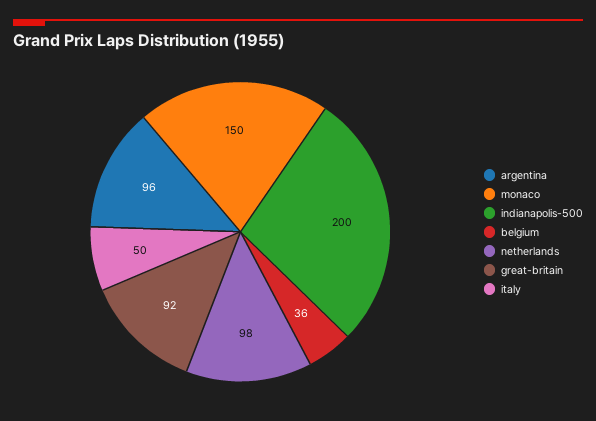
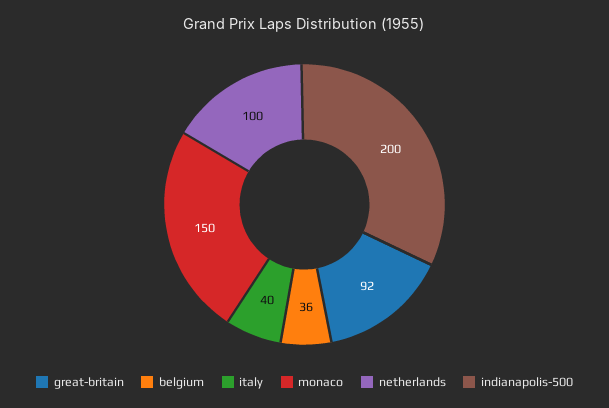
argentina: 96 -> none
netherlands: 98 -> 100
italy: 50 -> 40

